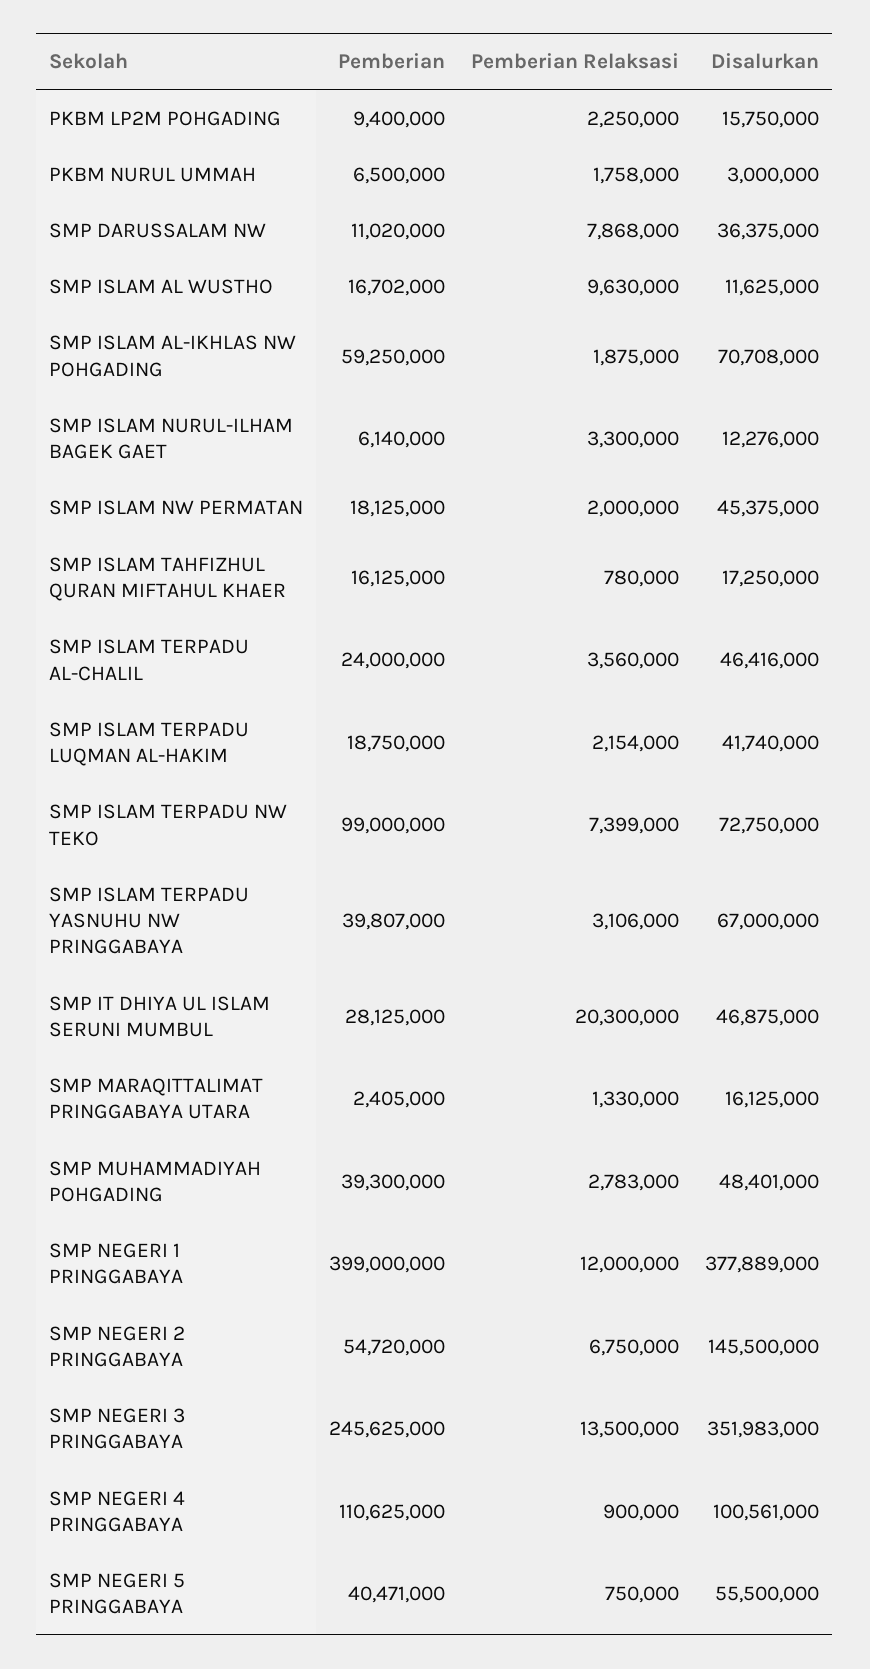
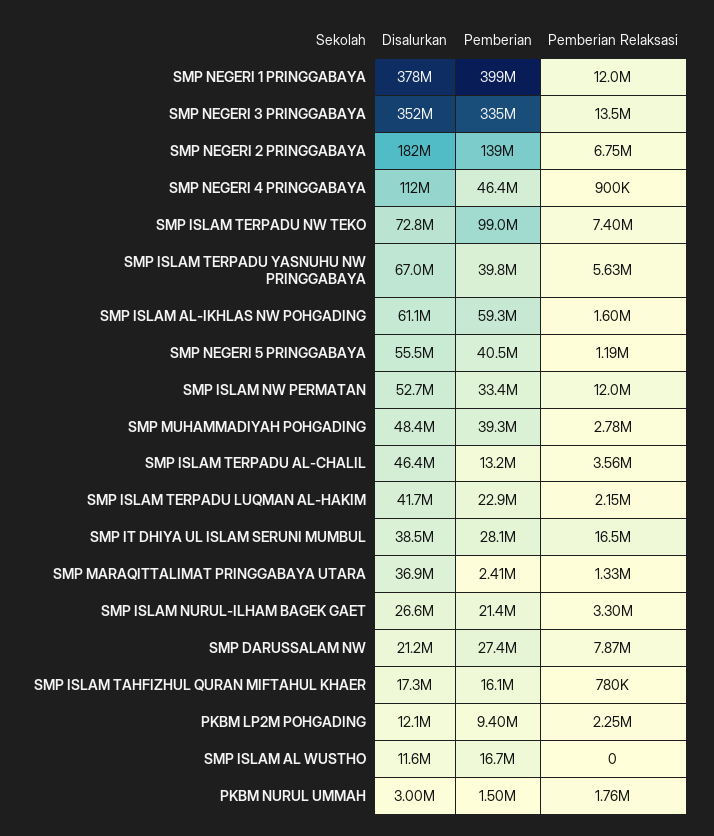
Disalurkan, PKBM LP2M POHGADING: 15750000 -> 12100000
Pemberian, PKBM NURUL UMMAH: 6500000 -> 1500000
Pemberian, SMP DARUSSALAM NW: 11020000 -> 27400000
Disalurkan, SMP DARUSSALAM NW: 36375000 -> 21200000
Pemberian Relaksasi, SMP ISLAM AL WUSTHO: 9630000 -> 0
Pemberian Relaksasi, SMP ISLAM AL-IKHLAS NW POHGADING: 1875000 -> 1600000
Disalurkan, SMP ISLAM AL-IKHLAS NW POHGADING: 70708000 -> 61100000
Pemberian, SMP ISLAM NURUL-ILHAM BAGEK GAET: 6140000 -> 21400000
Disalurkan, SMP ISLAM NURUL-ILHAM BAGEK GAET: 12276000 -> 26600000
Pemberian, SMP ISLAM NW PERMATAN: 18125000 -> 33400000
Pemberian Relaksasi, SMP ISLAM NW PERMATAN: 2000000 -> 12000000
Disalurkan, SMP ISLAM NW PERMATAN: 45375000 -> 52700000
Pemberian, SMP ISLAM TERPADU AL-CHALIL: 24000000 -> 13200000
Pemberian, SMP ISLAM TERPADU LUQMAN AL-HAKIM: 18750000 -> 22900000
Pemberian Relaksasi, SMP ISLAM TERPADU YASNUHU NW PRINGGABAYA: 3106000 -> 5630000
Pemberian Relaksasi, SMP IT DHIYA UL ISLAM SERUNI MUMBUL: 20300000 -> 16500000
Disalurkan, SMP IT DHIYA UL ISLAM SERUNI MUMBUL: 46875000 -> 38500000
Disalurkan, SMP MARAQITTALIMAT PRINGGABAYA UTARA: 16125000 -> 36900000
Pemberian, SMP NEGERI 2 PRINGGABAYA: 54720000 -> 139000000
Disalurkan, SMP NEGERI 2 PRINGGABAYA: 145500000 -> 182000000
Pemberian, SMP NEGERI 3 PRINGGABAYA: 245625000 -> 335000000
Pemberian, SMP NEGERI 4 PRINGGABAYA: 110625000 -> 46400000
Disalurkan, SMP NEGERI 4 PRINGGABAYA: 100561000 -> 112000000
Pemberian Relaksasi, SMP NEGERI 5 PRINGGABAYA: 750000 -> 1190000

